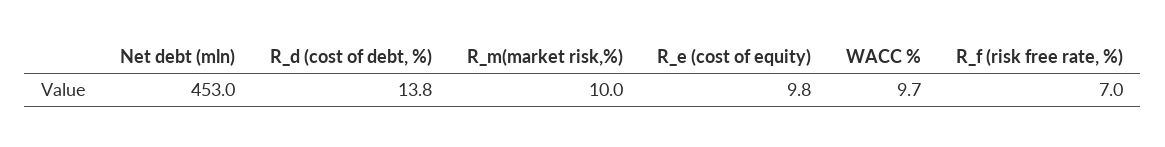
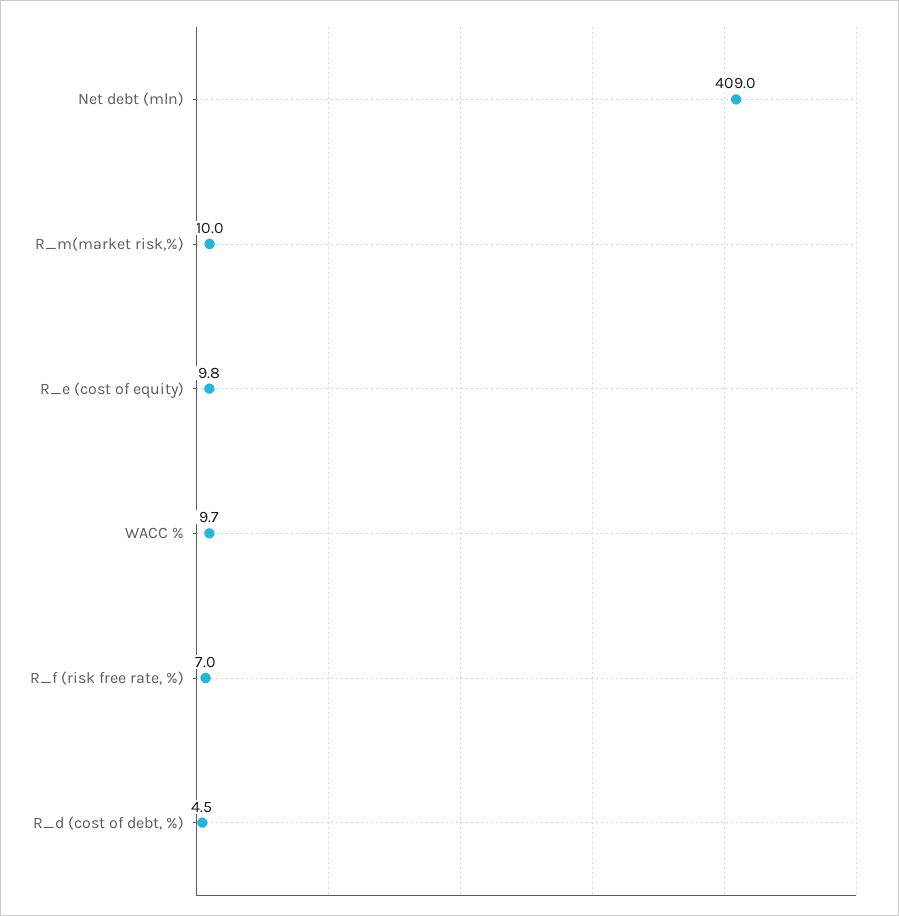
Net debt (mln): 453 -> 409
R_d (cost of debt, %): 13.8 -> 4.5

